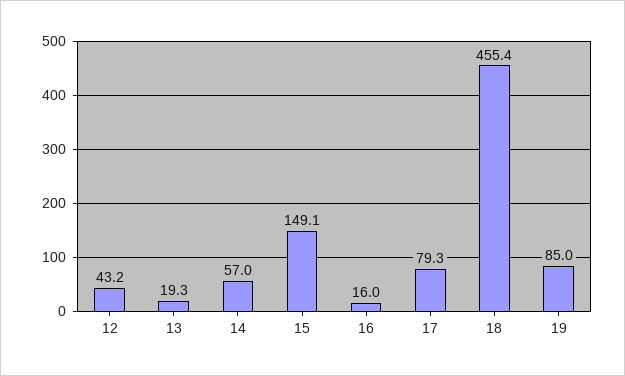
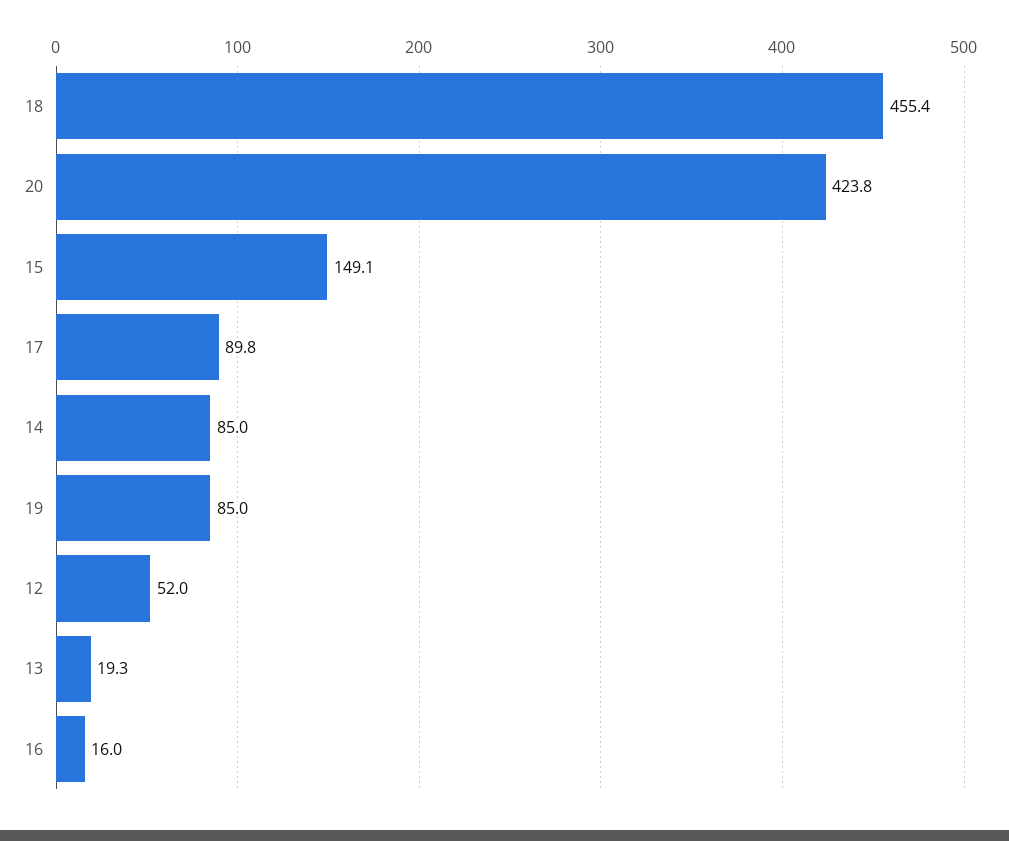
12: 43.2 -> 52
14: 57 -> 85
17: 79.3 -> 89.8
20: none -> 423.8

